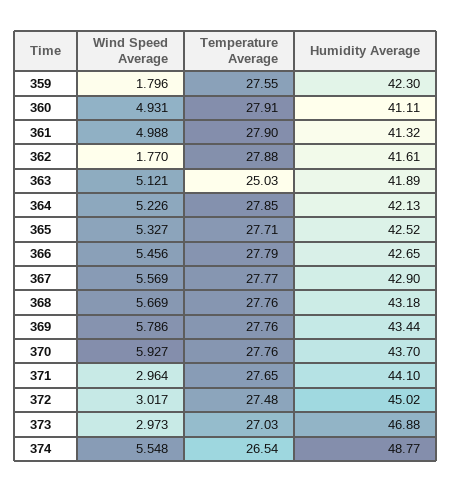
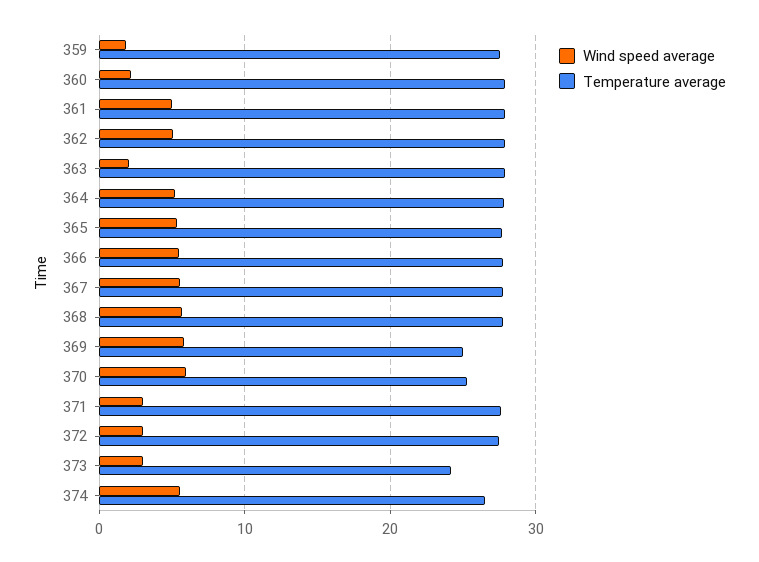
Humidity Average, 359: 42.3 -> none
Wind Speed Average, 360: 4.931 -> 2
Humidity Average, 360: 41.11 -> none
Humidity Average, 361: 41.32 -> none
Wind Speed Average, 362: 1.77 -> 5
Humidity Average, 362: 41.61 -> none
Wind Speed Average, 363: 5.121 -> 2
Temperature Average, 363: 25.03 -> 28
Humidity Average, 363: 41.89 -> none
Humidity Average, 364: 42.13 -> none
Humidity Average, 365: 42.52 -> none
Humidity Average, 366: 42.65 -> none
Humidity Average, 367: 42.9 -> none
Humidity Average, 368: 43.18 -> none
Temperature Average, 369: 27.76 -> 25
Humidity Average, 369: 43.44 -> none
Temperature Average, 370: 27.76 -> 25
Humidity Average, 370: 43.7 -> none
Humidity Average, 371: 44.1 -> none
Humidity Average, 372: 45.02 -> none
Temperature Average, 373: 27.03 -> 24
Humidity Average, 373: 46.88 -> none
Humidity Average, 374: 48.77 -> none

